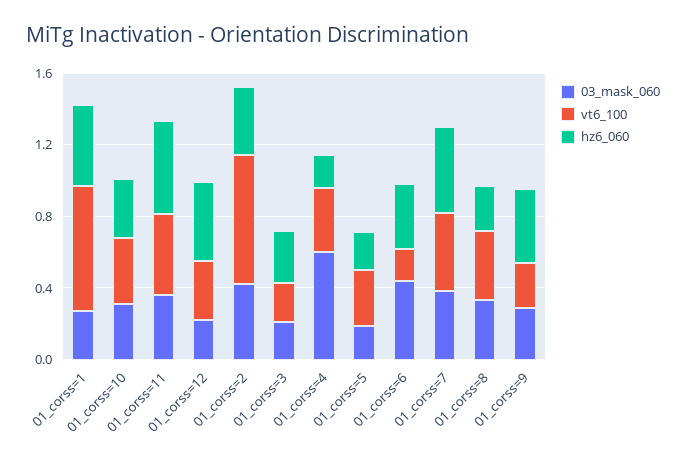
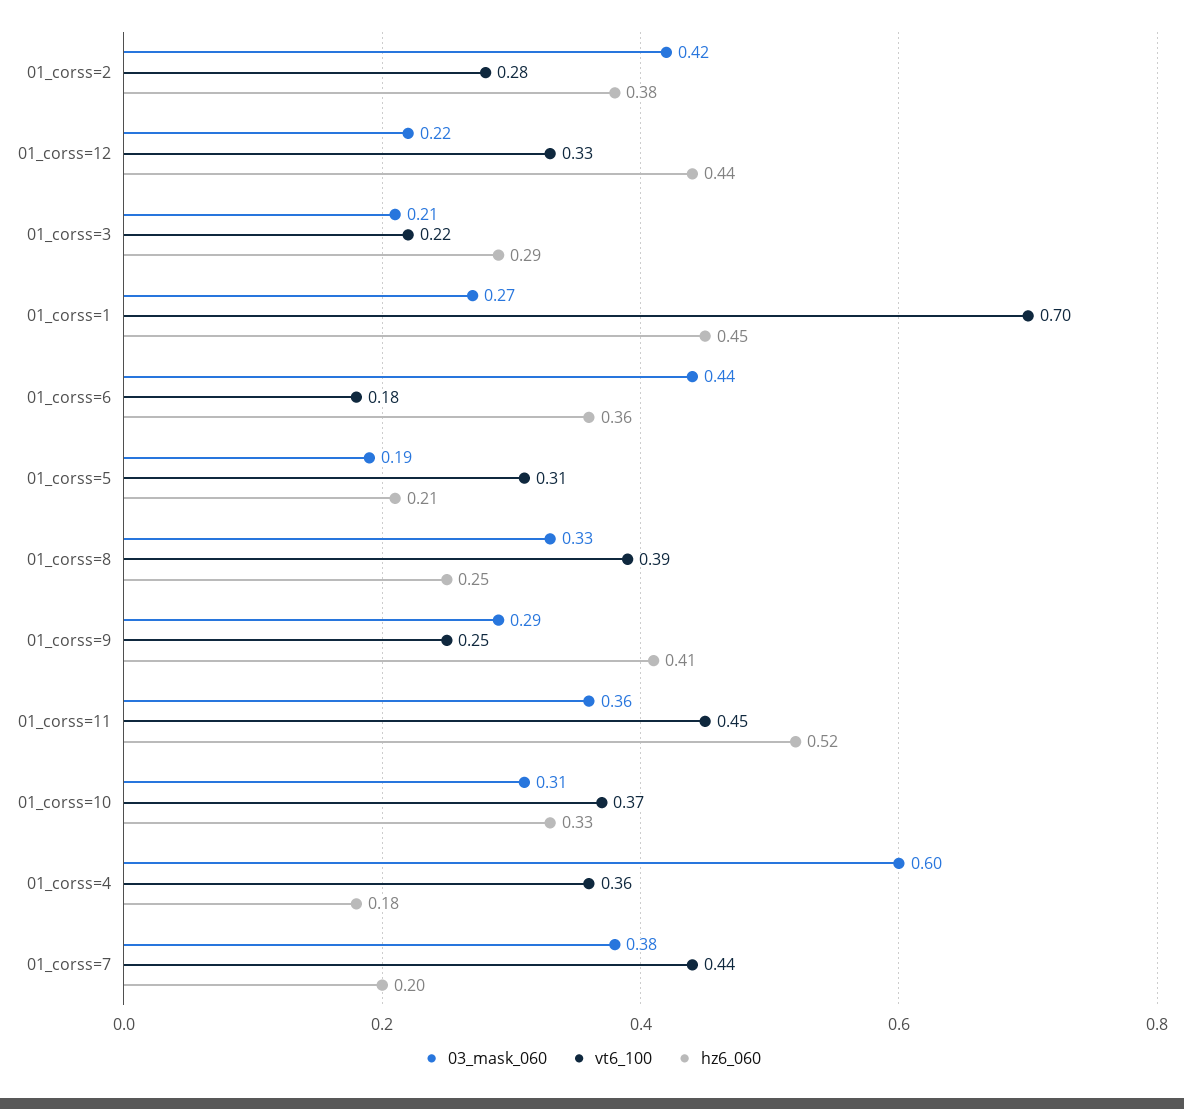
vt6_100, 01_corss=2: 0.7 -> 0.28
hz6_060, 01_corss=7: 0.5 -> 0.2

